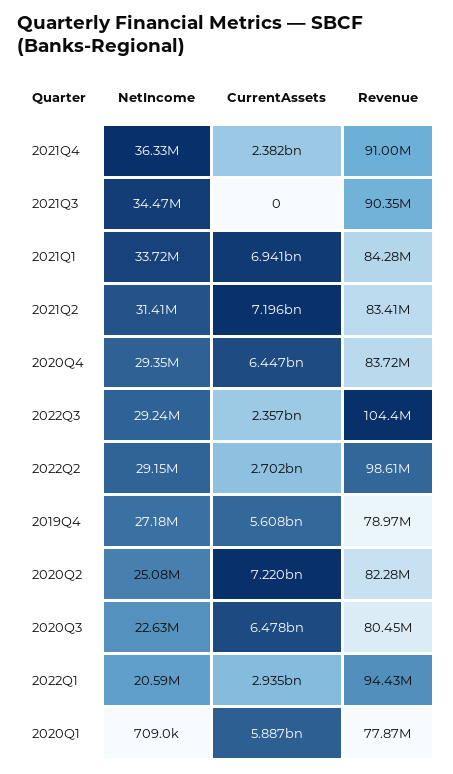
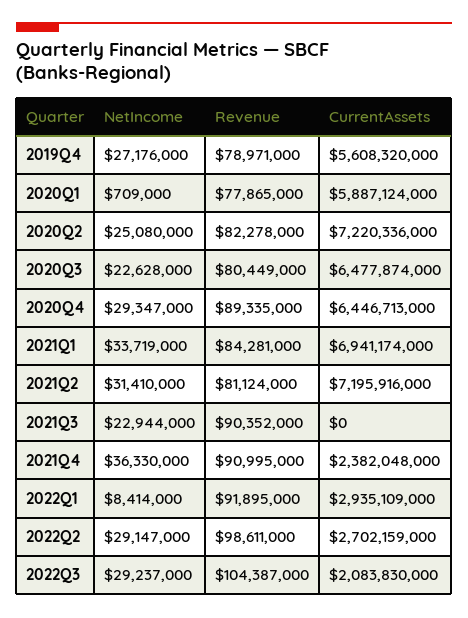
NetIncome, 2021Q3: 34470000 -> 22944000
Revenue, 2021Q2: 83410000 -> 81124000
Revenue, 2020Q4: 83720000 -> 89335000
CurrentAssets, 2022Q3: 2357000000 -> 2083830000
NetIncome, 2022Q1: 20590000 -> 8414000
Revenue, 2022Q1: 94430000 -> 91895000

